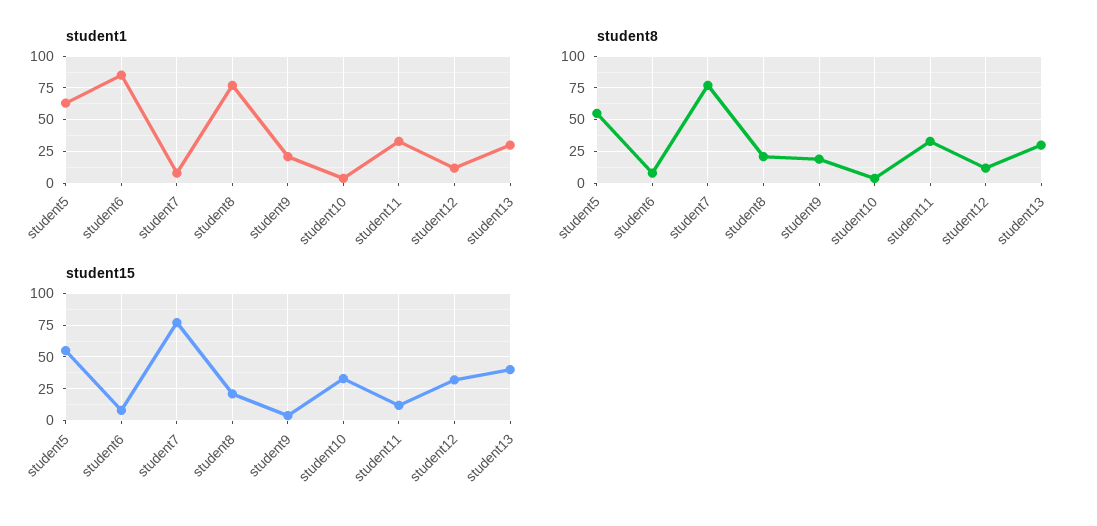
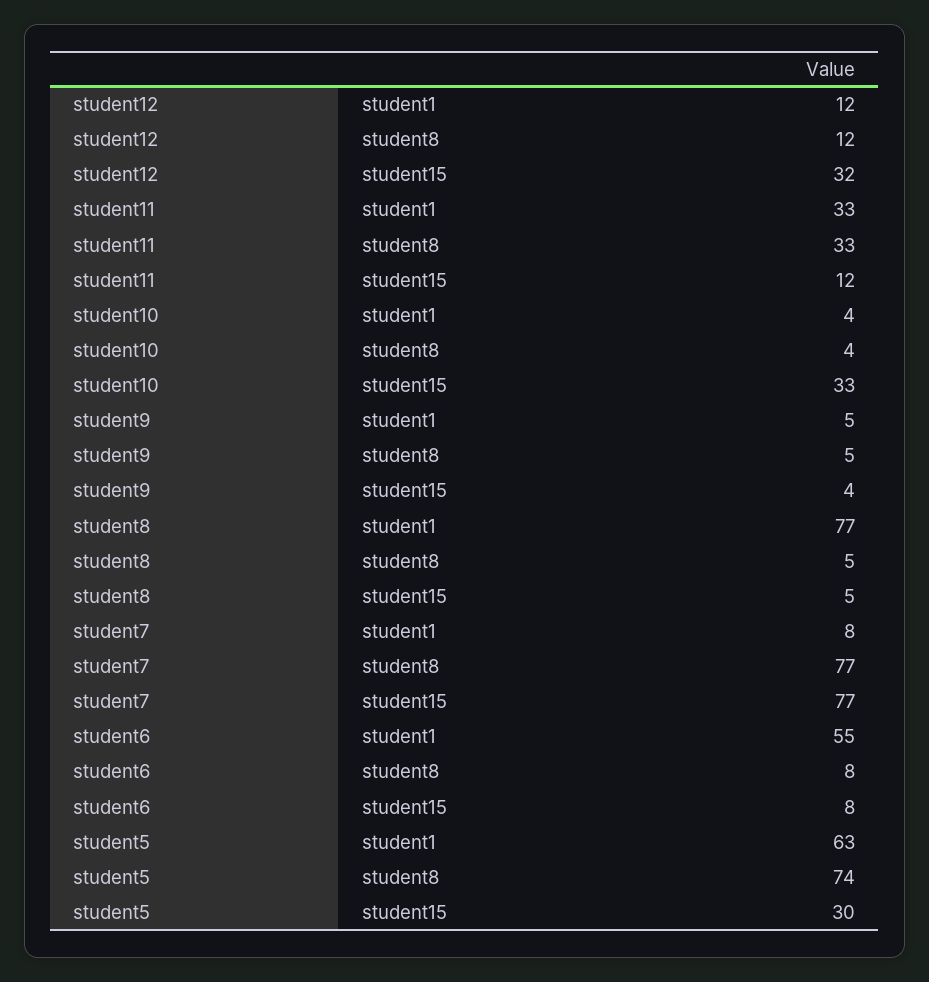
student1, student6: 85 -> 55
student1, student9: 20 -> 5
student1, student13: 30 -> none
student8, student5: 55 -> 74
student8, student8: 20 -> 5
student8, student9: 20 -> 5
student8, student13: 30 -> none
student15, student5: 55 -> 30
student15, student8: 20 -> 5
student15, student13: 40 -> none

